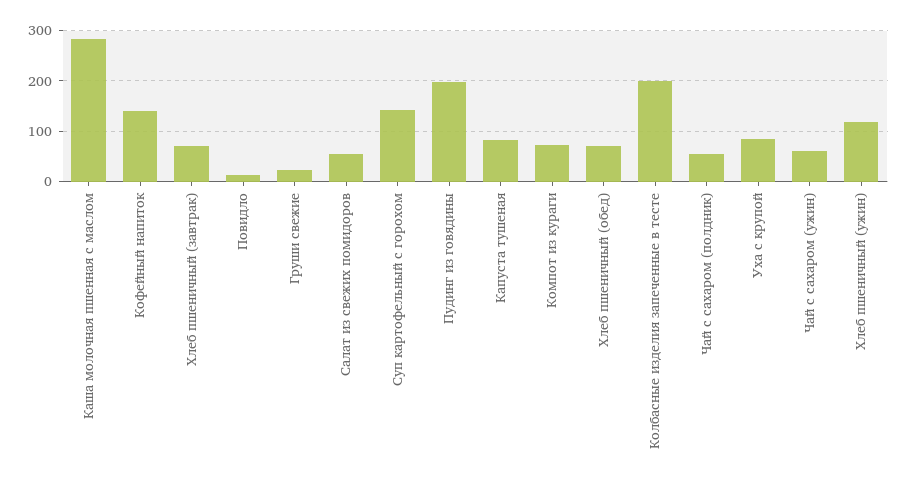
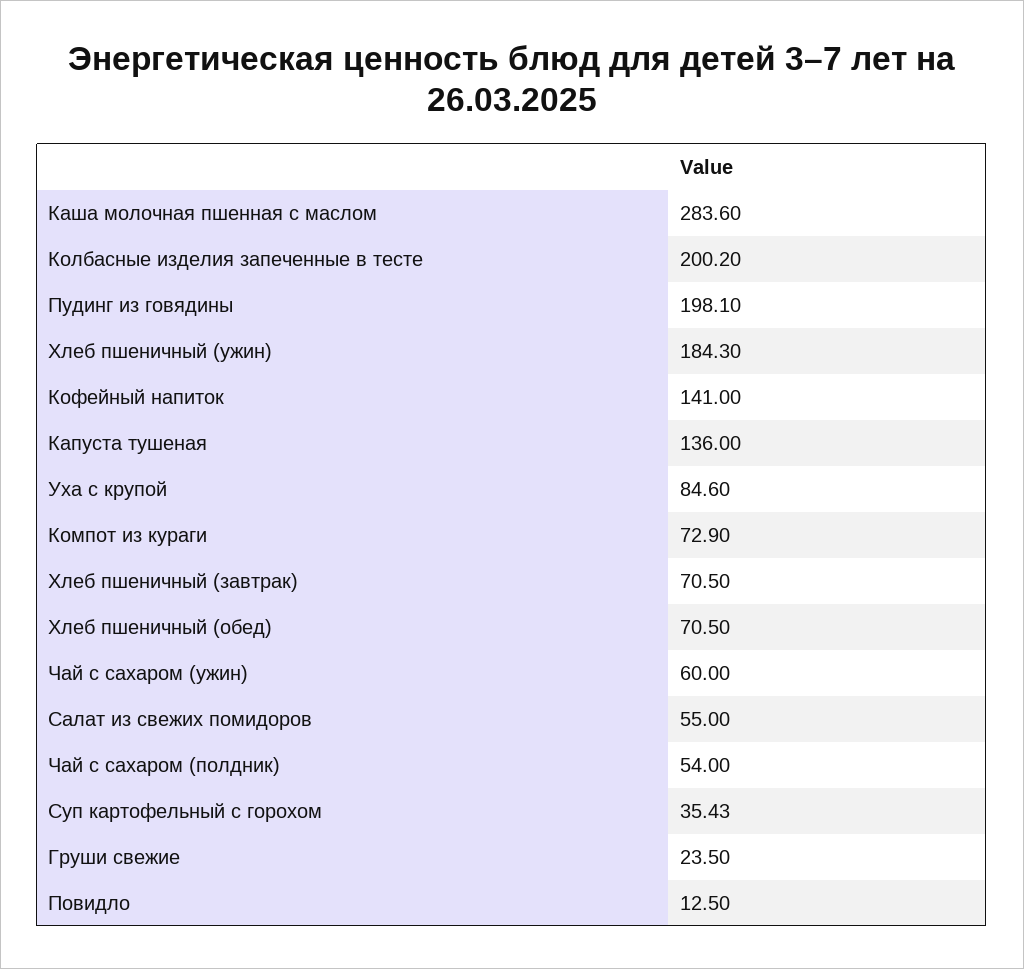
Суп картофельный с горохом: 140 -> 35.43
Капуста тушеная: 80 -> 136
Хлеб пшеничный (ужин): 120 -> 184.3

